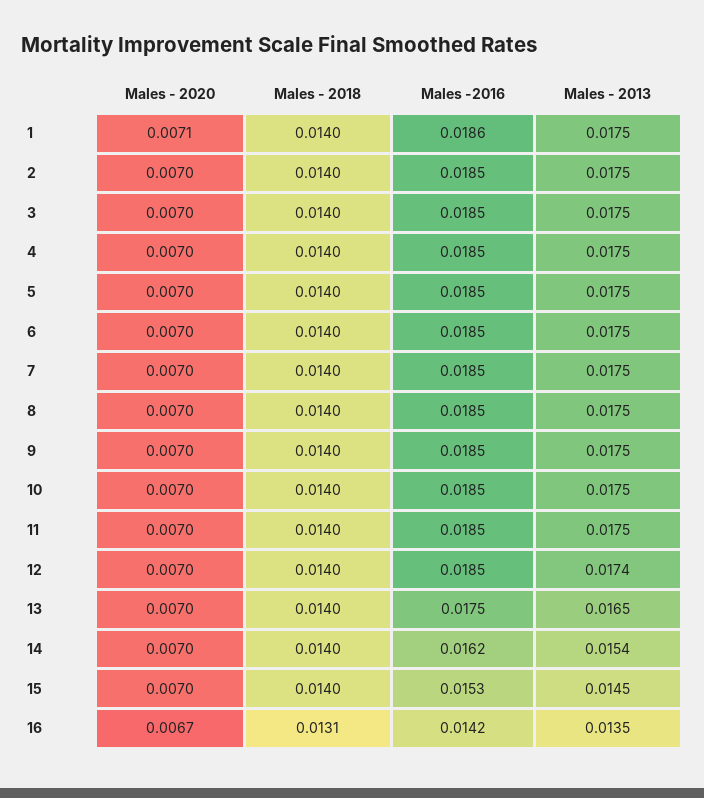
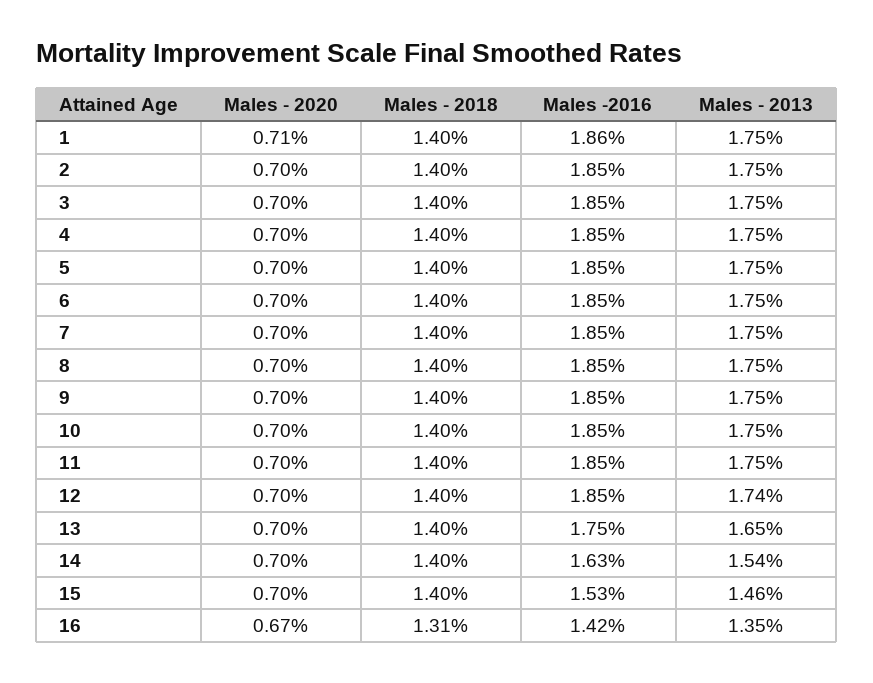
Males -2016, 14: 0.0162 -> 0.0163
Males - 2013, 15: 0.0145 -> 0.0146

